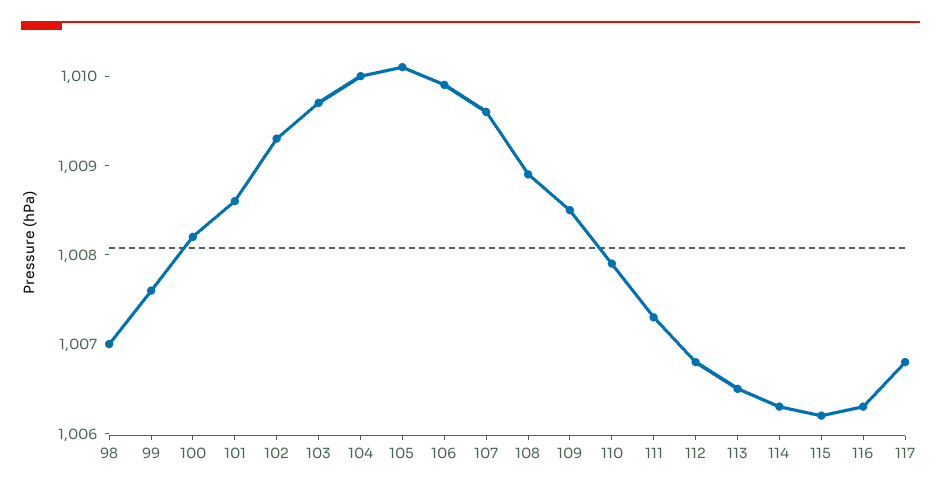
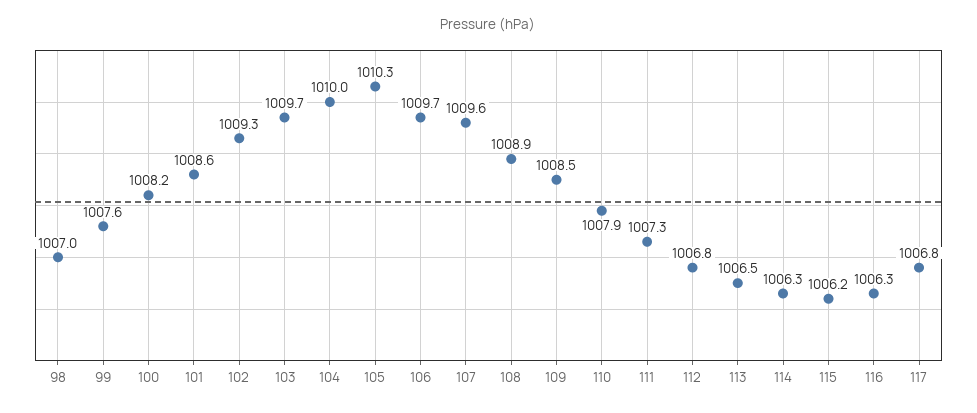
105: 1010.1 -> 1010.3
106: 1009.9 -> 1009.7

